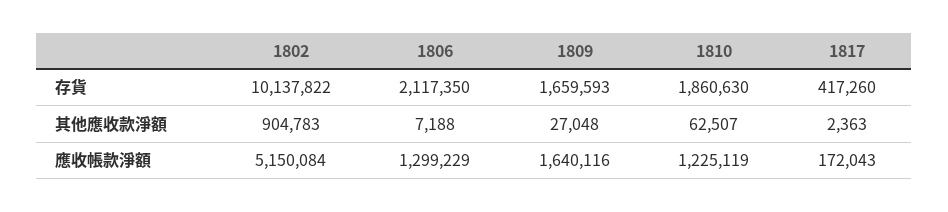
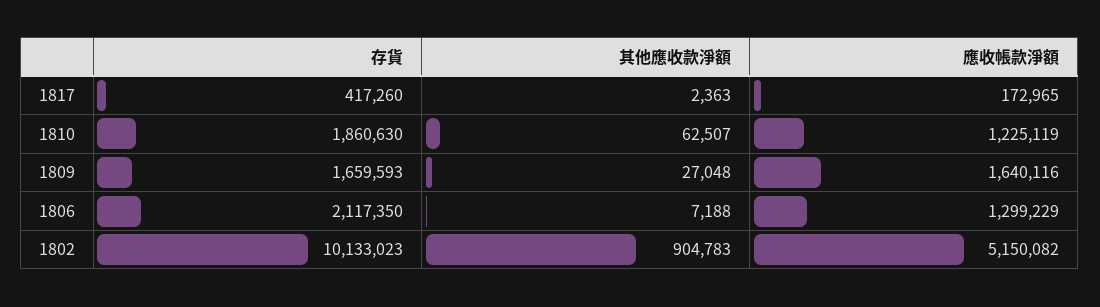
1802, 存貨: 10137822 -> 10133023
1802, 應收帳款淨額: 5150084 -> 5150082
1817, 應收帳款淨額: 172043 -> 172965

